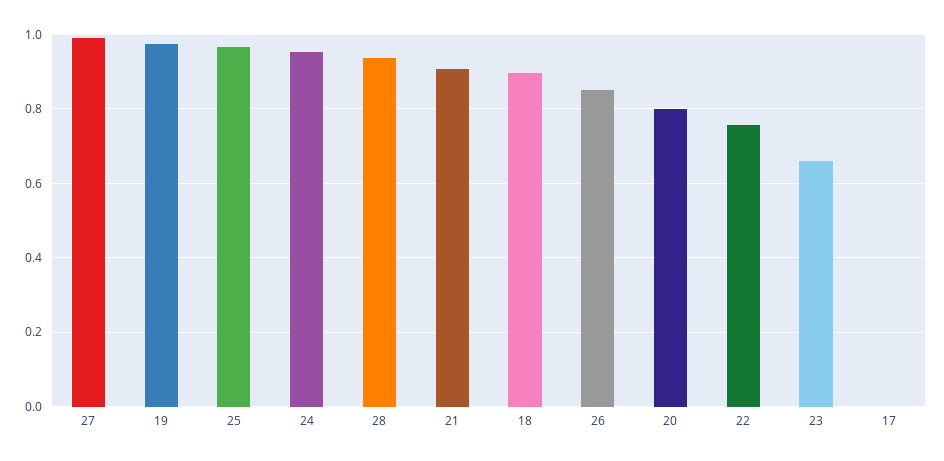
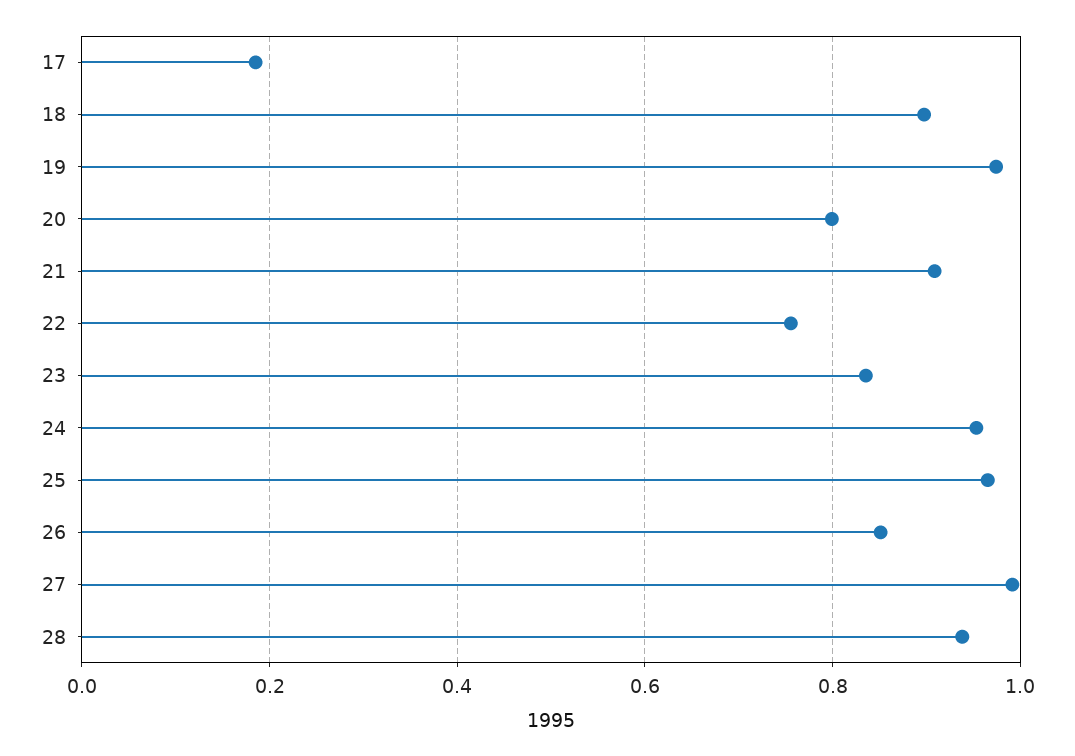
23: 0.66 -> 0.84
17: 0 -> 0.18

